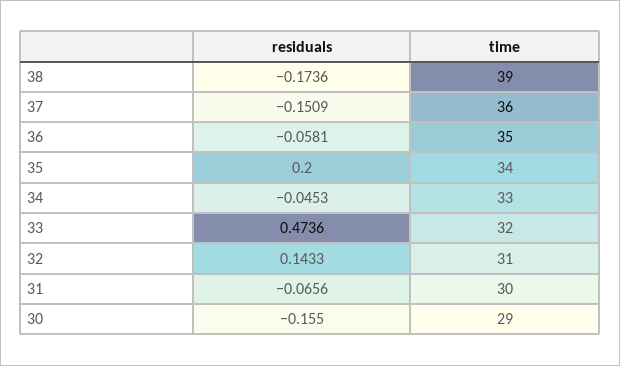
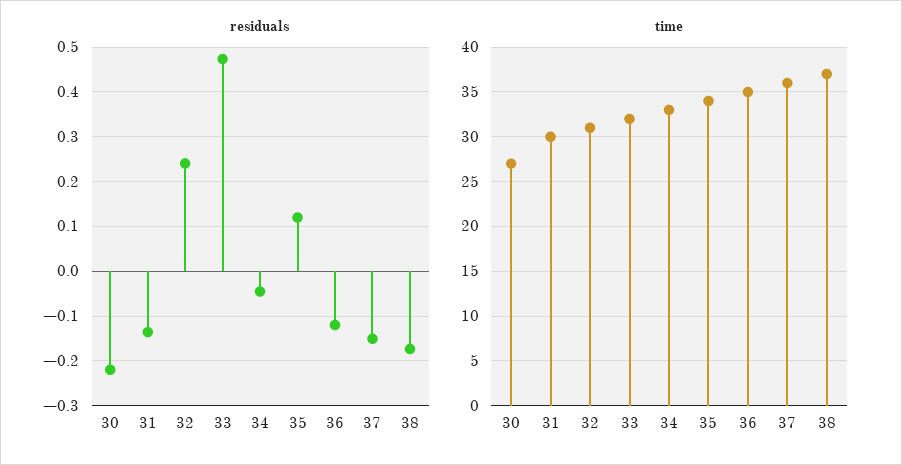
time, 38: 39 -> 37
residuals, 36: -0.0581 -> -0.12
residuals, 35: 0.2 -> 0.12
residuals, 32: 0.1433 -> 0.24
residuals, 31: -0.0656 -> -0.14
residuals, 30: -0.155 -> -0.22
time, 30: 29 -> 27

